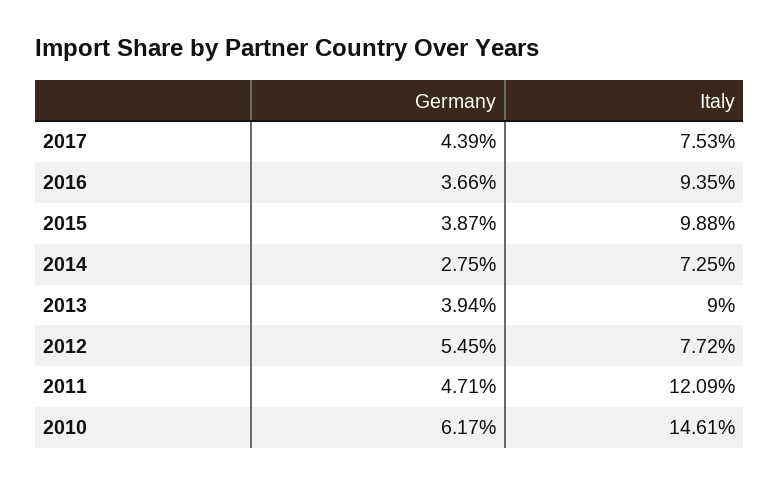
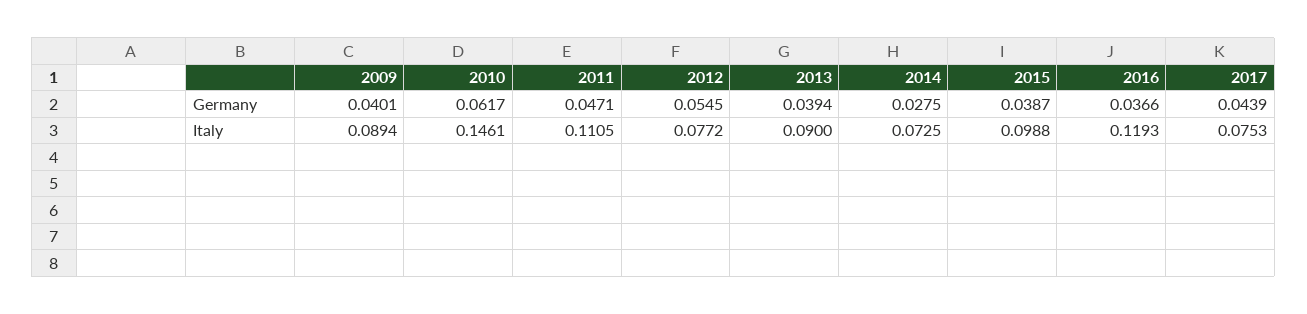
Italy, 2016: 0.0935 -> 0.1193
Italy, 2011: 0.1209 -> 0.1105
Germany, 2009: none -> 0.0401
Italy, 2009: none -> 0.0894

